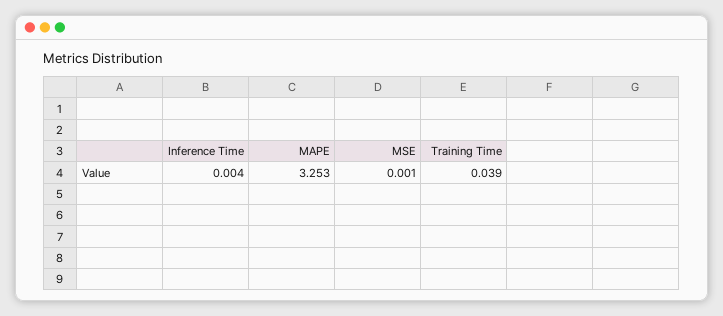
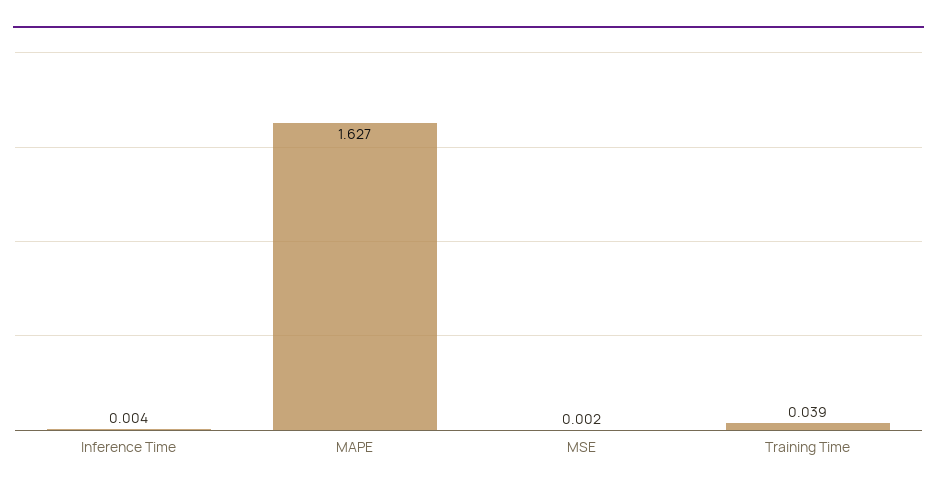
MAPE: 3.253 -> 1.627
MSE: 0.001 -> 0.002

